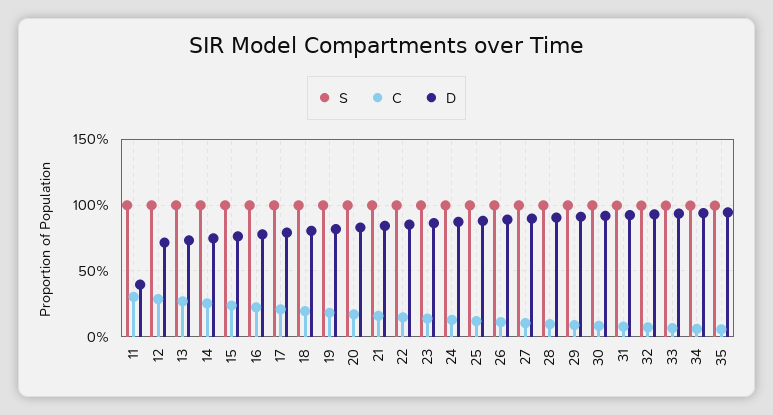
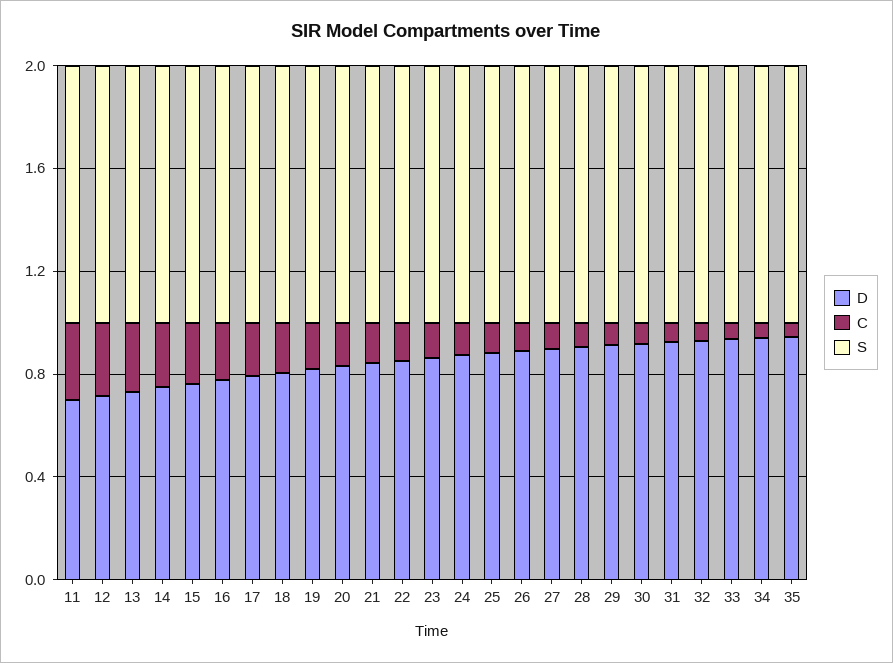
D, 11: 0.4 -> 0.7

